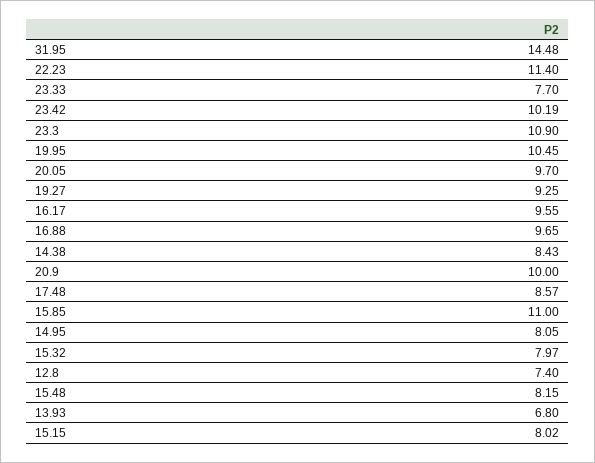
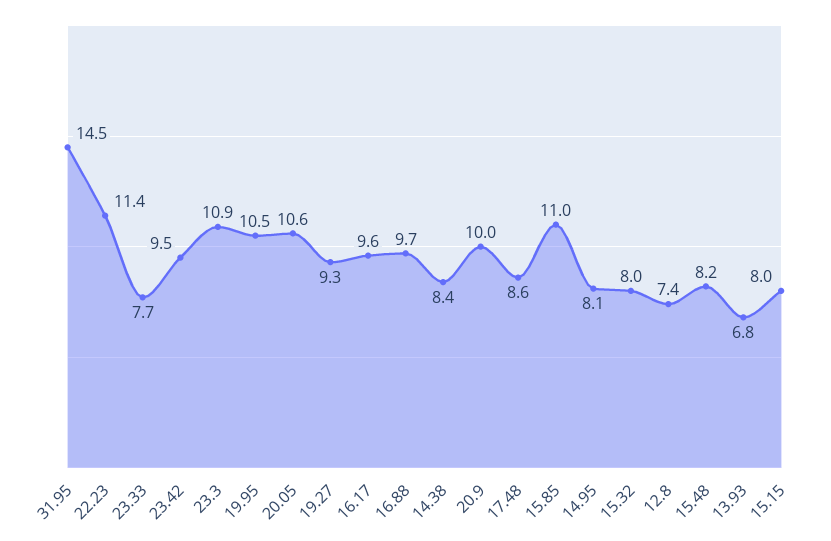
23.42: 10.19 -> 9.5
20.05: 9.7 -> 10.6

